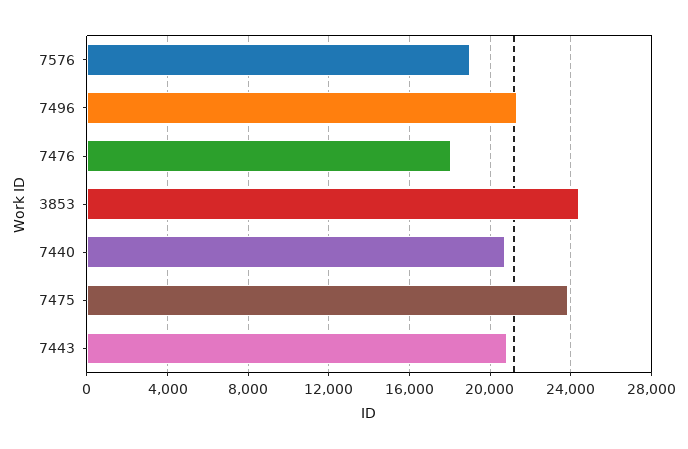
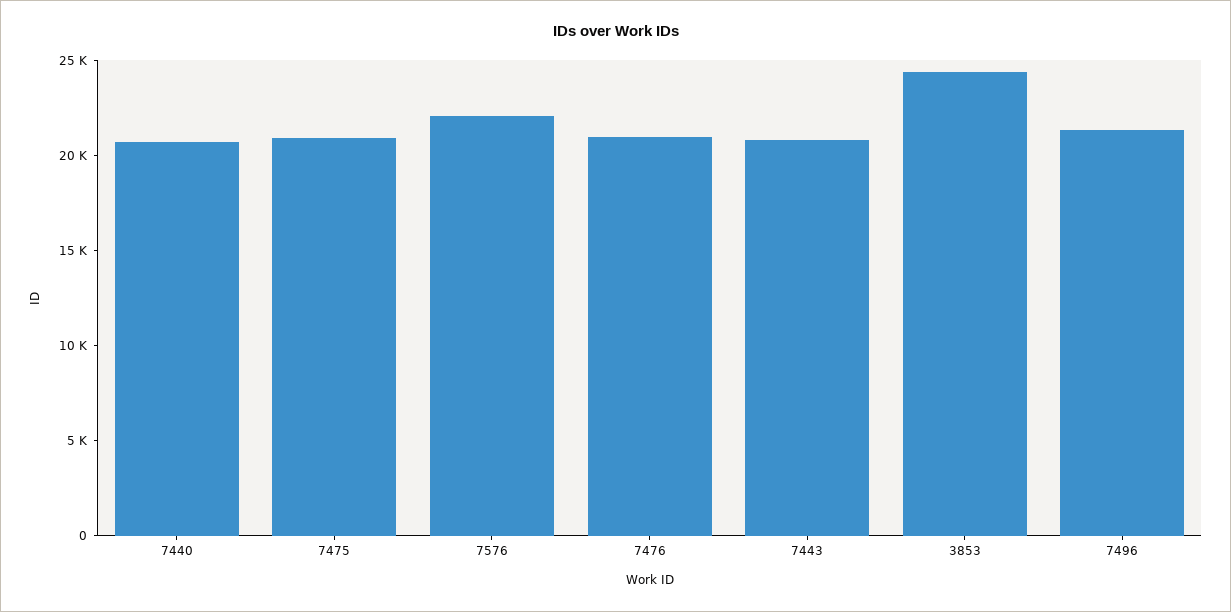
7576: 19000 -> 22000
7476: 18000 -> 21000
7475: 24000 -> 21000

